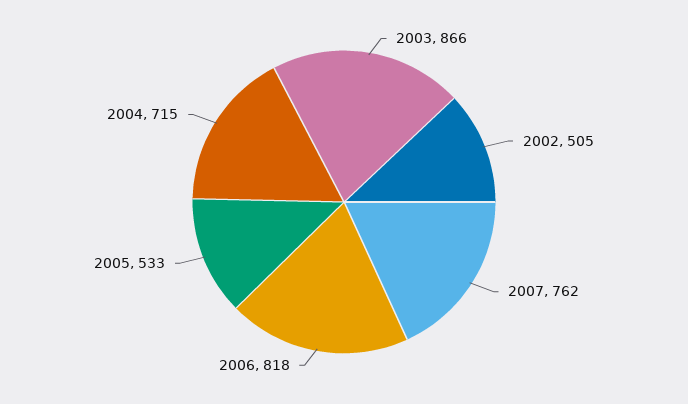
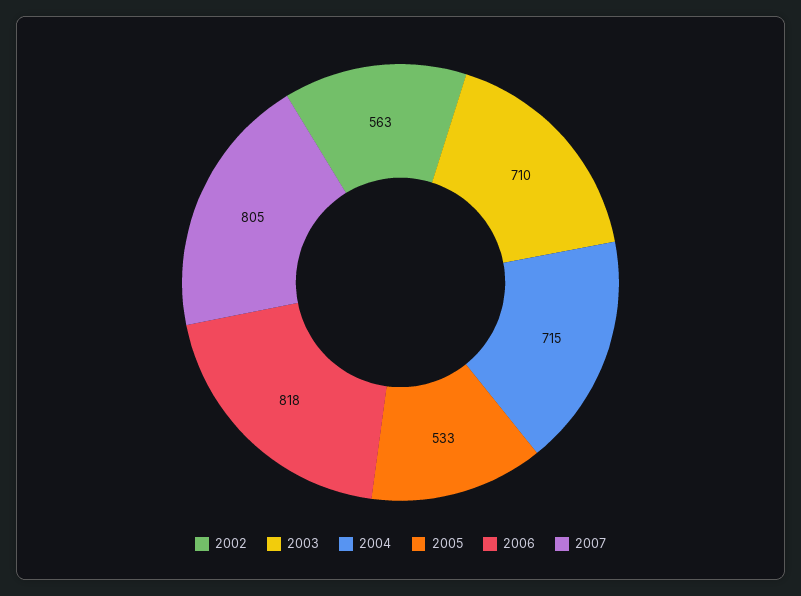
2003: 866 -> 710
2002: 505 -> 563
2007: 762 -> 805

